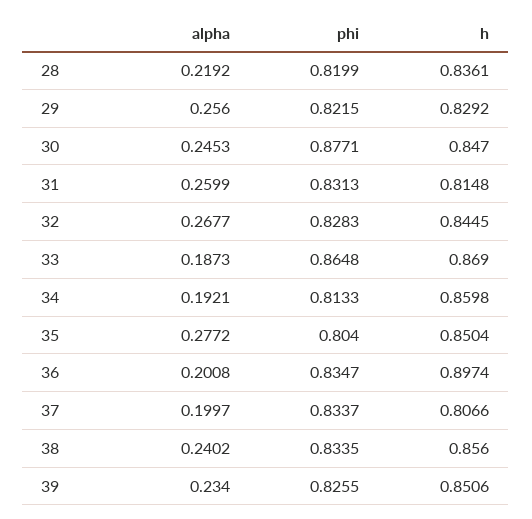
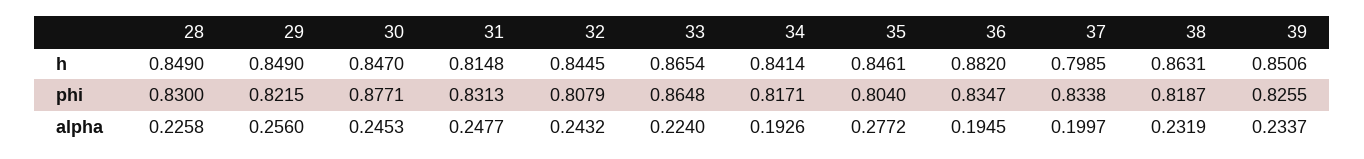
alpha, 28: 0.2192 -> 0.2258
phi, 28: 0.8199 -> 0.83
h, 28: 0.8361 -> 0.849
h, 29: 0.8292 -> 0.849
alpha, 31: 0.2599 -> 0.2477
alpha, 32: 0.2677 -> 0.2432
phi, 32: 0.8283 -> 0.8079
alpha, 33: 0.1873 -> 0.224
h, 33: 0.869 -> 0.8654
alpha, 34: 0.1921 -> 0.1926
phi, 34: 0.8133 -> 0.8171
h, 34: 0.8598 -> 0.8414
h, 35: 0.8504 -> 0.8461
alpha, 36: 0.2008 -> 0.1945
h, 36: 0.8974 -> 0.882
phi, 37: 0.8337 -> 0.8338
h, 37: 0.8066 -> 0.7985
alpha, 38: 0.2402 -> 0.2319
phi, 38: 0.8335 -> 0.8187
h, 38: 0.856 -> 0.8631
alpha, 39: 0.234 -> 0.2337

